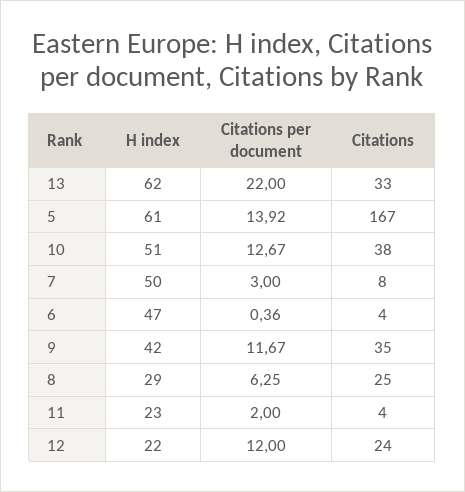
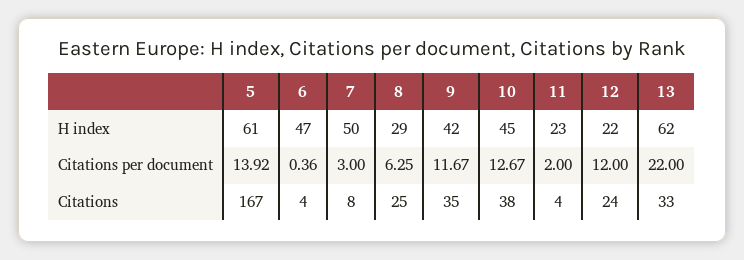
H index, 10: 51 -> 45

